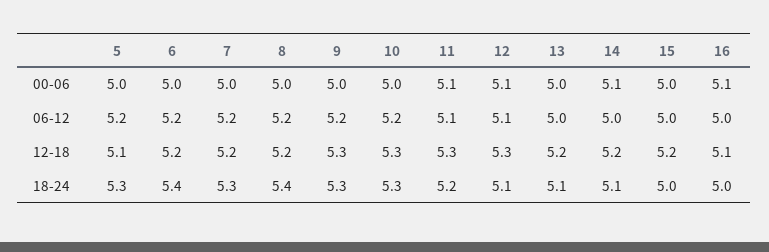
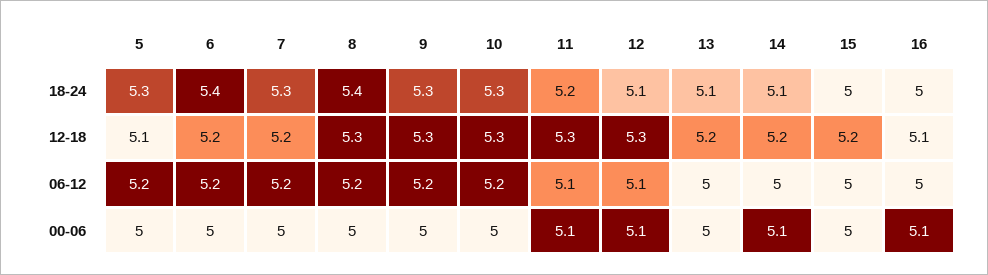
8, 12-18: 5.2 -> 5.3

